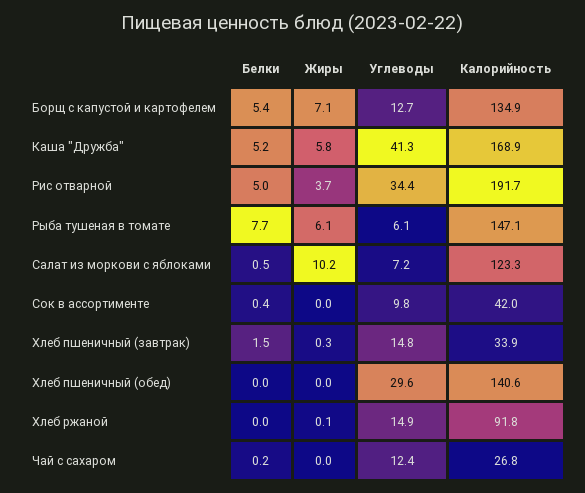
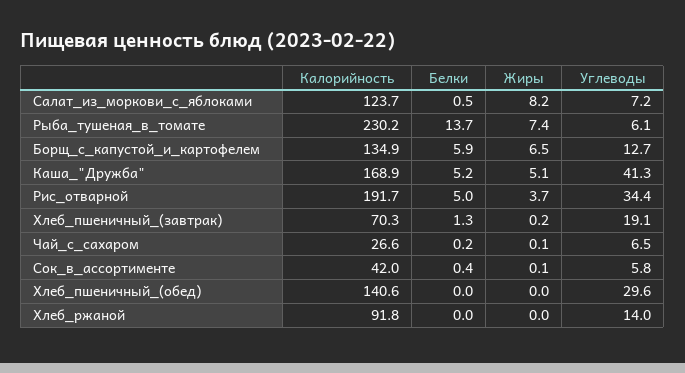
Белки, Борщ с капустой и картофелем: 5.4 -> 5.9
Жиры, Борщ с капустой и картофелем: 7.1 -> 6.5
Жиры, Каша "Дружба": 5.8 -> 5.1
Белки, Рыба тушеная в томате: 7.7 -> 13.7
Жиры, Рыба тушеная в томате: 6.1 -> 7.4
Калорийность, Рыба тушеная в томате: 147.1 -> 230.2
Жиры, Салат из моркови с яблоками: 10.2 -> 8.2
Калорийность, Салат из моркови с яблоками: 123.3 -> 123.7
Жиры, Сок в ассортименте: 0 -> 0.1
Углеводы, Сок в ассортименте: 9.8 -> 5.8
Белки, Хлеб пшеничный (завтрак): 1.5 -> 1.3
Жиры, Хлеб пшеничный (завтрак): 0.3 -> 0.2
Углеводы, Хлеб пшеничный (завтрак): 14.8 -> 19.1
Калорийность, Хлеб пшеничный (завтрак): 33.9 -> 70.3
Жиры, Хлеб ржаной: 0.1 -> 0
Углеводы, Хлеб ржаной: 14.9 -> 14
Жиры, Чай с сахаром: 0 -> 0.1
Углеводы, Чай с сахаром: 12.4 -> 6.5
Калорийность, Чай с сахаром: 26.8 -> 26.6

